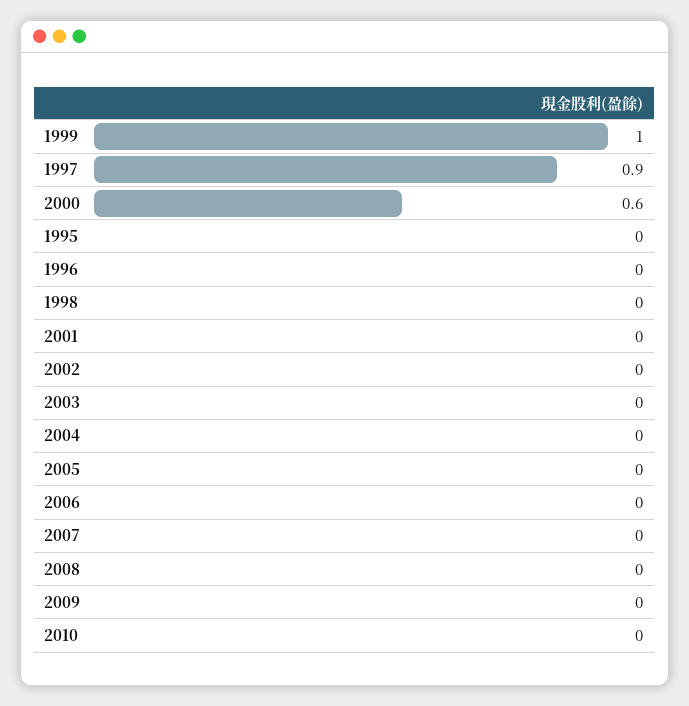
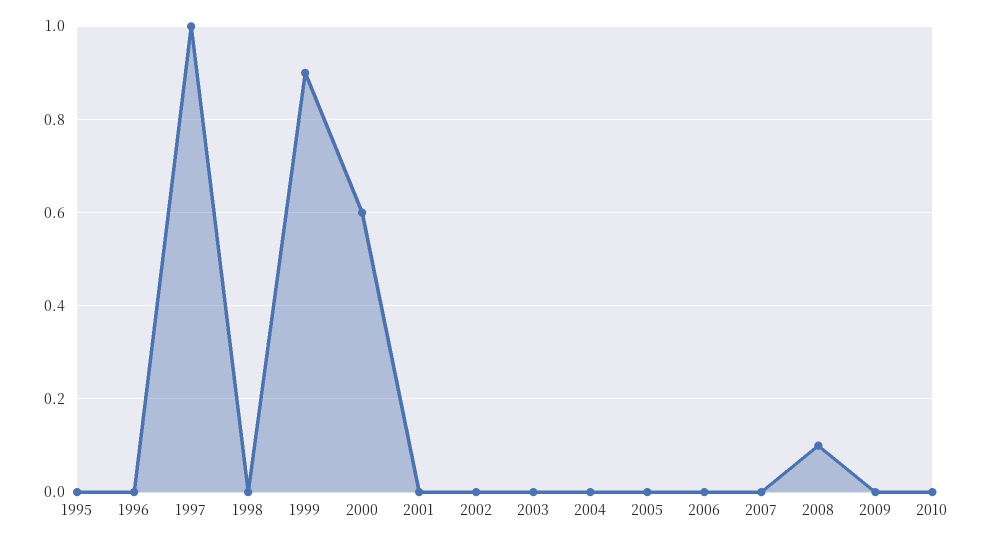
1999: 1 -> 0.9
1997: 0.9 -> 1
2008: 0 -> 0.1

